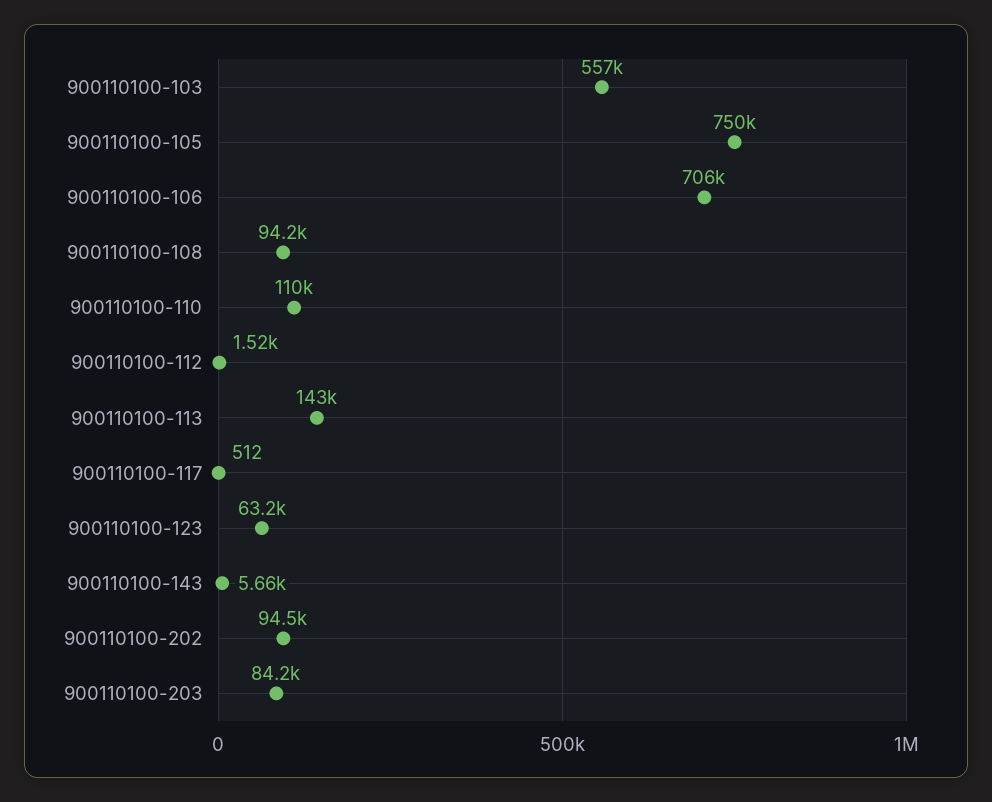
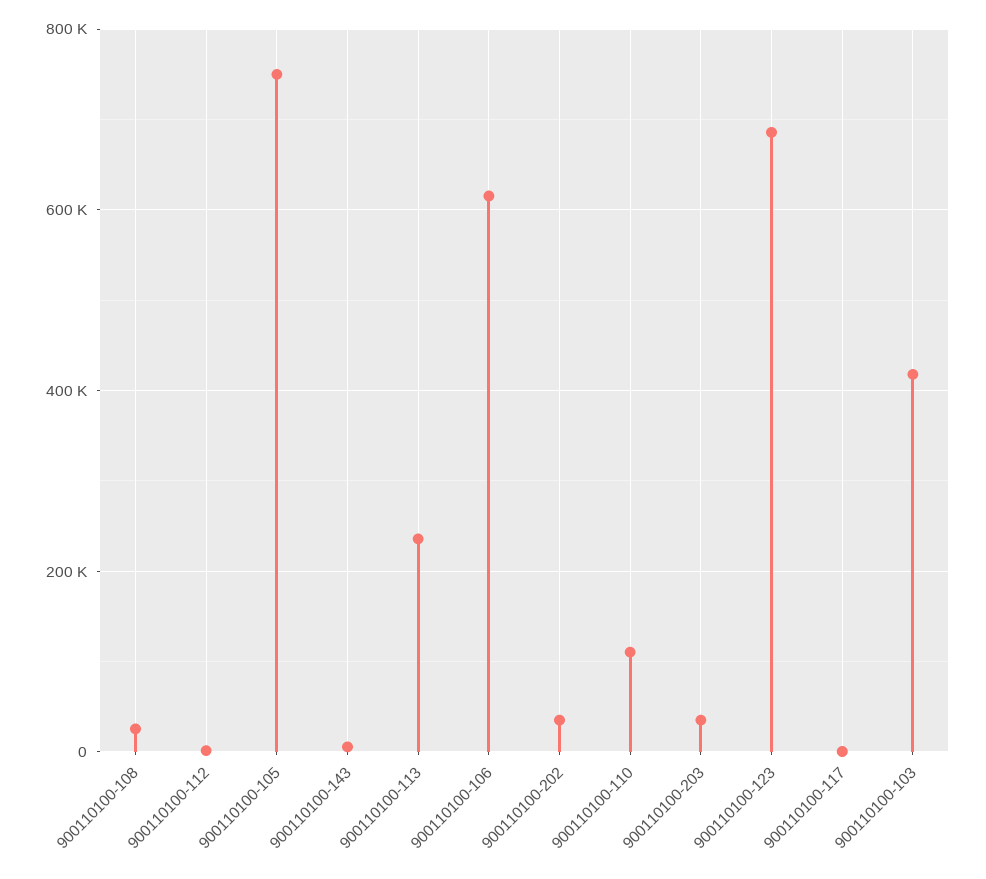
900110100-103: 557000 -> 420000
900110100-106: 706000 -> 620000
900110100-108: 94200 -> 20000
900110100-113: 143000 -> 240000
900110100-123: 63200 -> 680000
900110100-202: 94500 -> 40000
900110100-203: 84200 -> 40000

